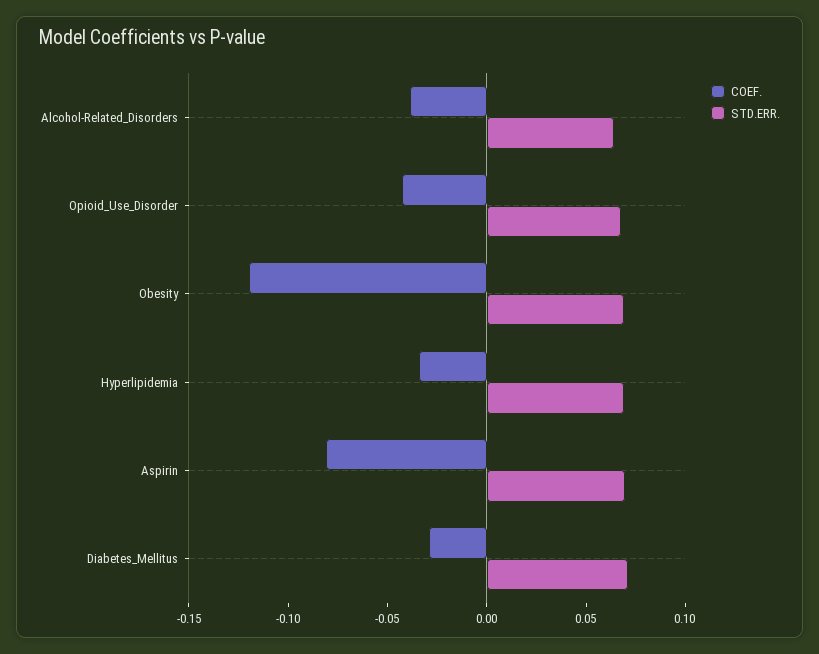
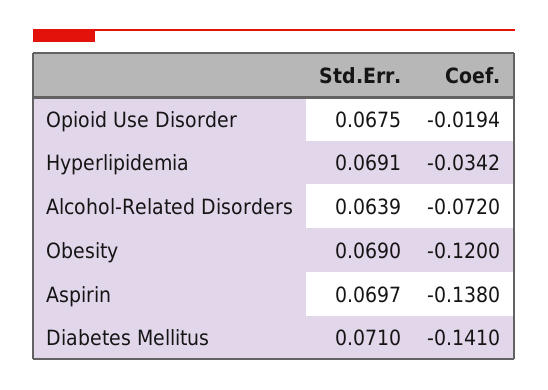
COEF., Alcohol-Related_Disorders: -0.04 -> -0.072
COEF., Opioid_Use_Disorder: -0.04 -> -0.0194
COEF., Aspirin: -0.08 -> -0.138
COEF., Diabetes_Mellitus: -0.03 -> -0.141

